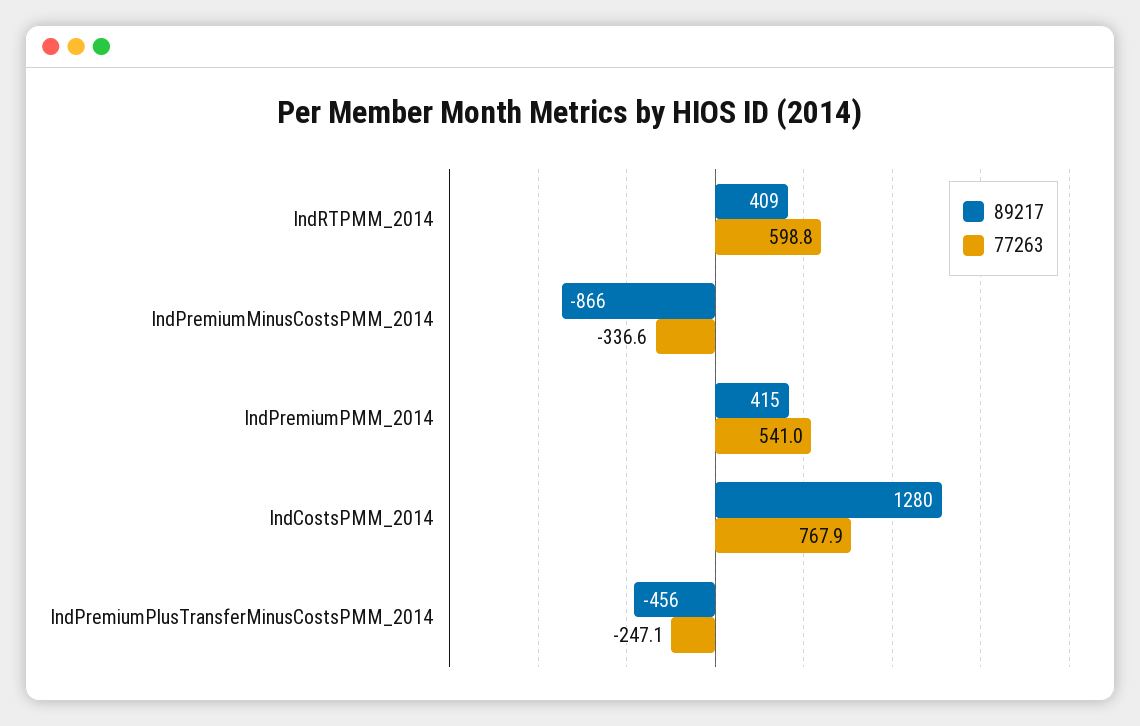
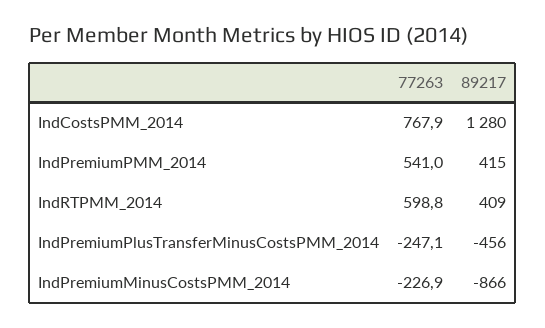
77263, IndPremiumMinusCostsPMM_2014: -336.6 -> -226.9

